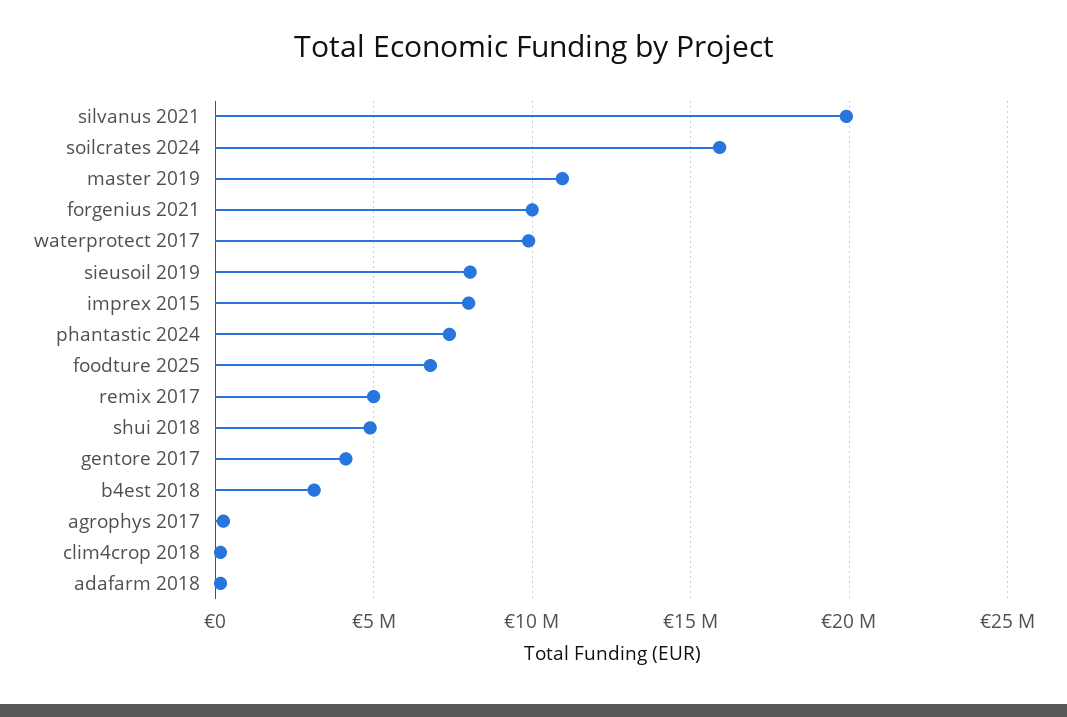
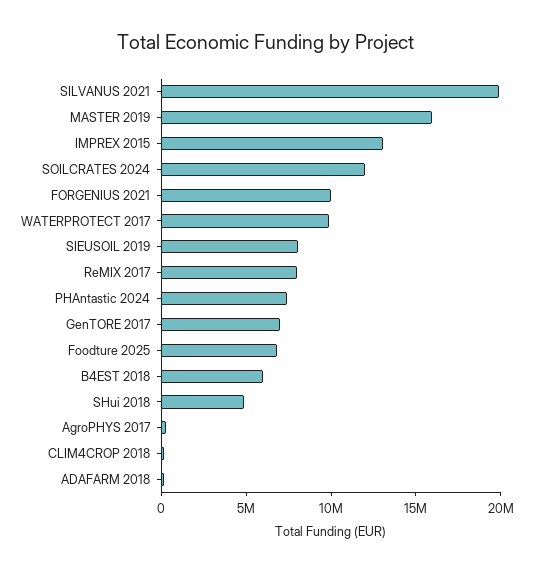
soilcrates 2024: 16000000 -> 12000000
master 2019: 11000000 -> 16000000
imprex 2015: 8000000 -> 13000000
remix 2017: 5000000 -> 8000000
gentore 2017: 4000000 -> 7000000
b4est 2018: 3000000 -> 6000000

